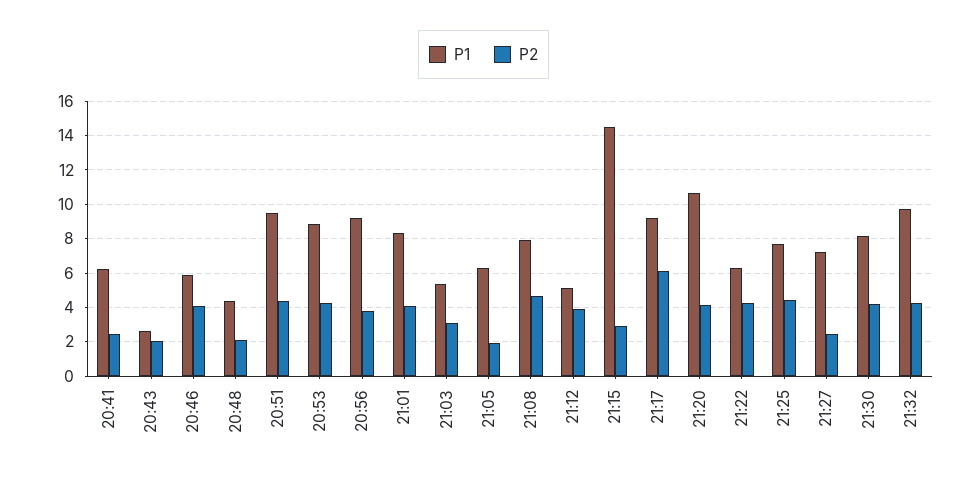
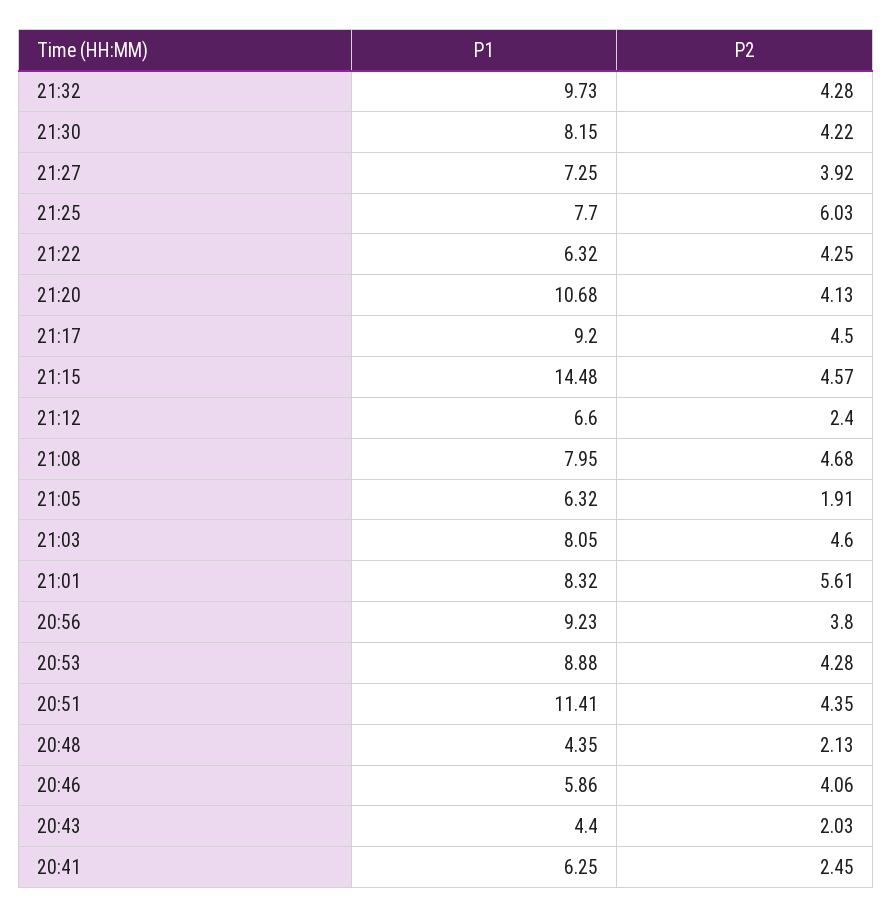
P1, 20:43: 2.5 -> 4.4
P1, 20:51: 9.5 -> 11.41
P2, 21:01: 4 -> 5.61
P1, 21:03: 5.5 -> 8.05
P2, 21:03: 3 -> 4.6
P1, 21:12: 5 -> 6.6
P2, 21:12: 4 -> 2.4
P2, 21:15: 3 -> 4.57
P2, 21:17: 6 -> 4.5
P2, 21:25: 4.5 -> 6.03
P2, 21:27: 2.5 -> 3.92

